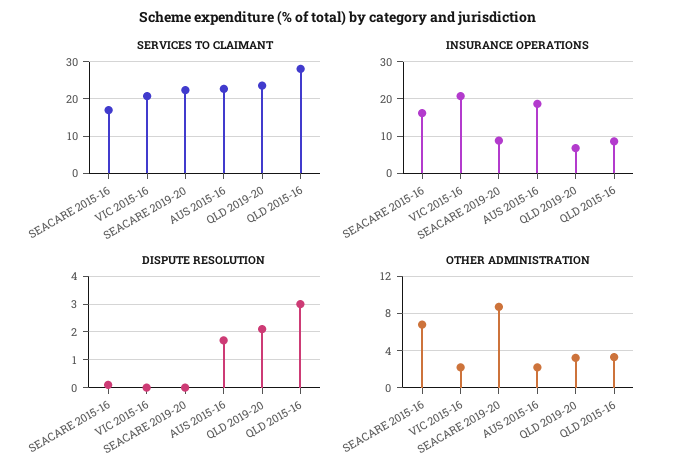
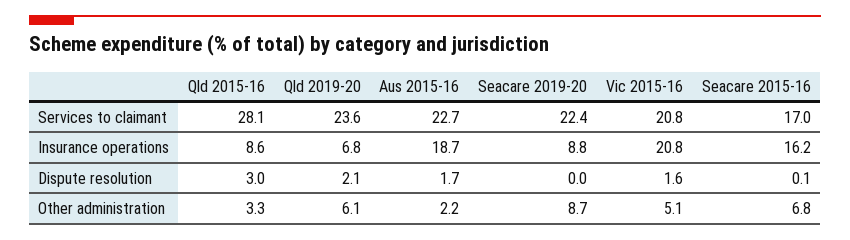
DISPUTE RESOLUTION, VIC 2015-16: 0 -> 1.6
OTHER ADMINISTRATION, VIC 2015-16: 2 -> 5.1
OTHER ADMINISTRATION, QLD 2019-20: 3 -> 6.1

